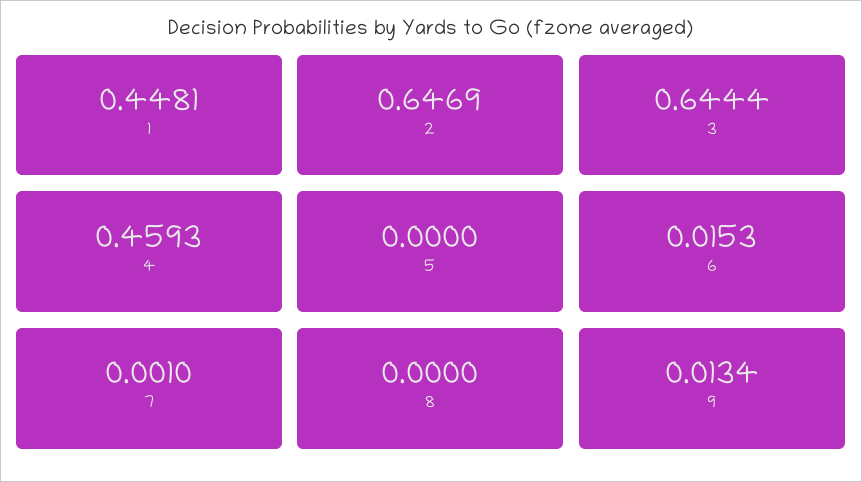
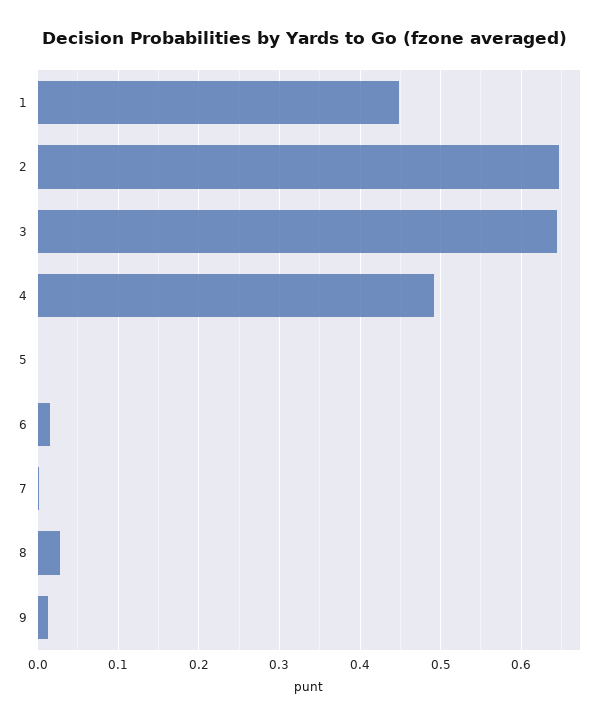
4: 0.4593 -> 0.49
8: 0 -> 0.03

